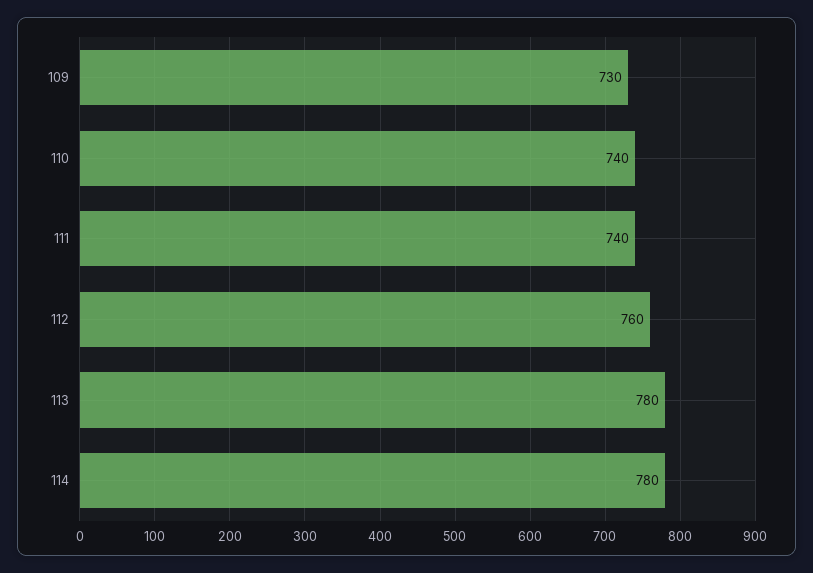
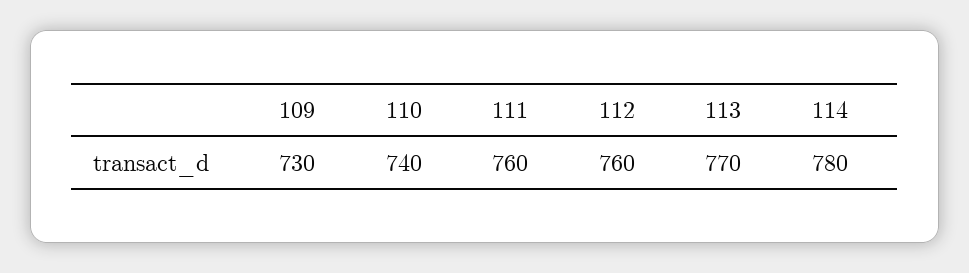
111: 740 -> 760
113: 780 -> 770

